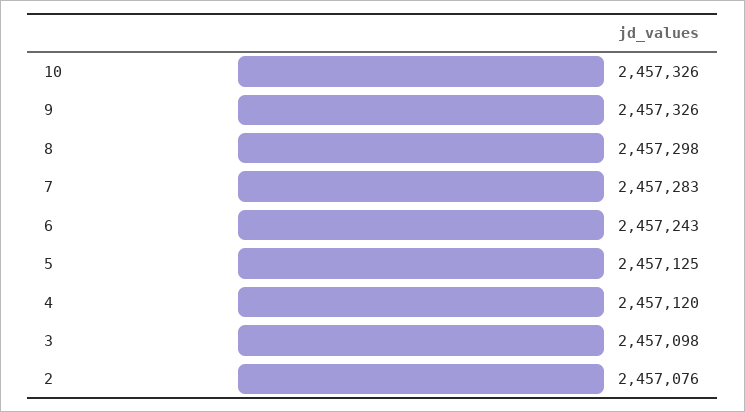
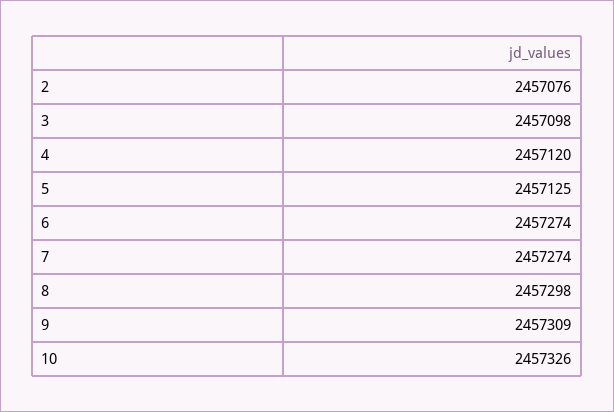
9: 2457326 -> 2457309
7: 2457283 -> 2457274
6: 2457243 -> 2457274

